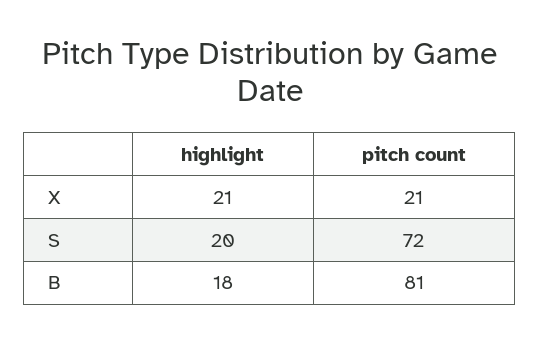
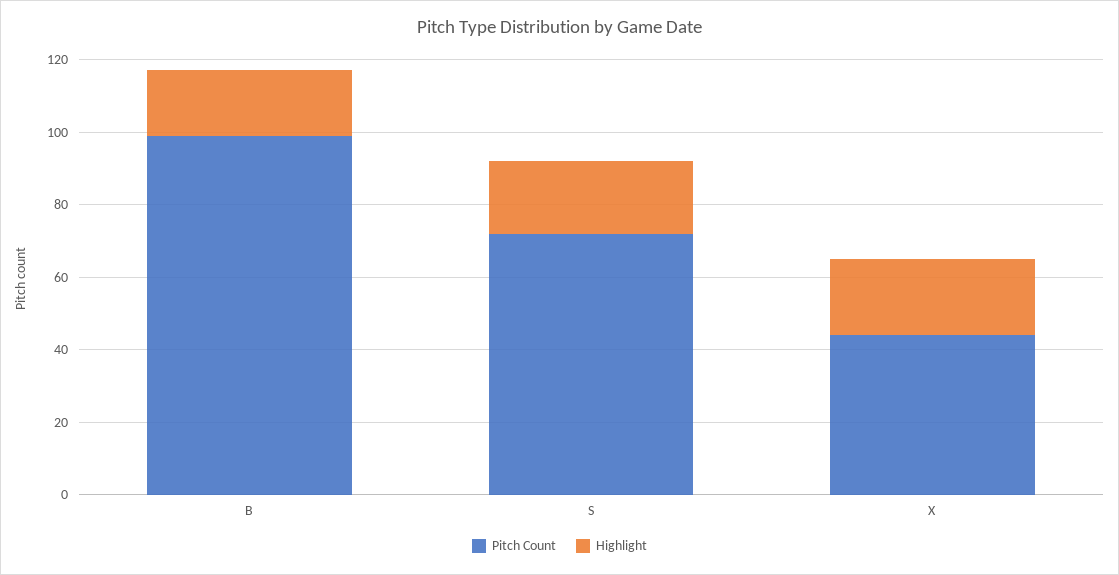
pitch count, X: 21 -> 45
pitch count, B: 81 -> 100

